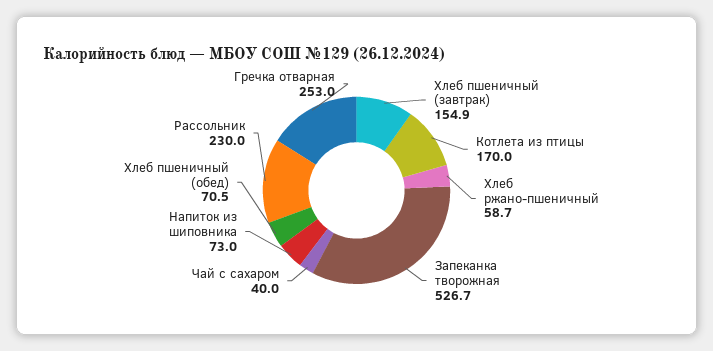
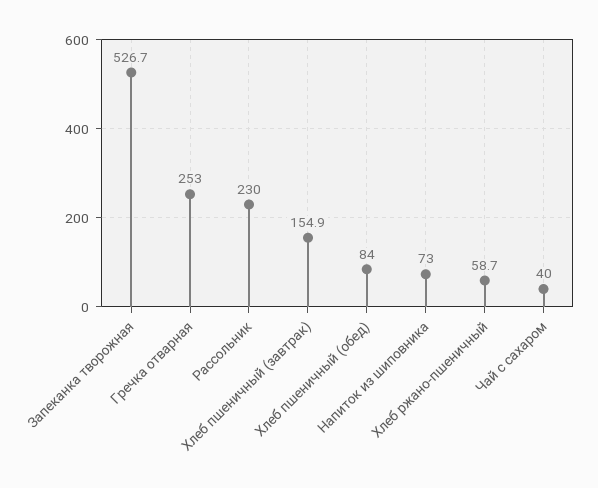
Котлета из птицы: 170 -> none
Хлеб пшеничный (обед): 70.5 -> 84

